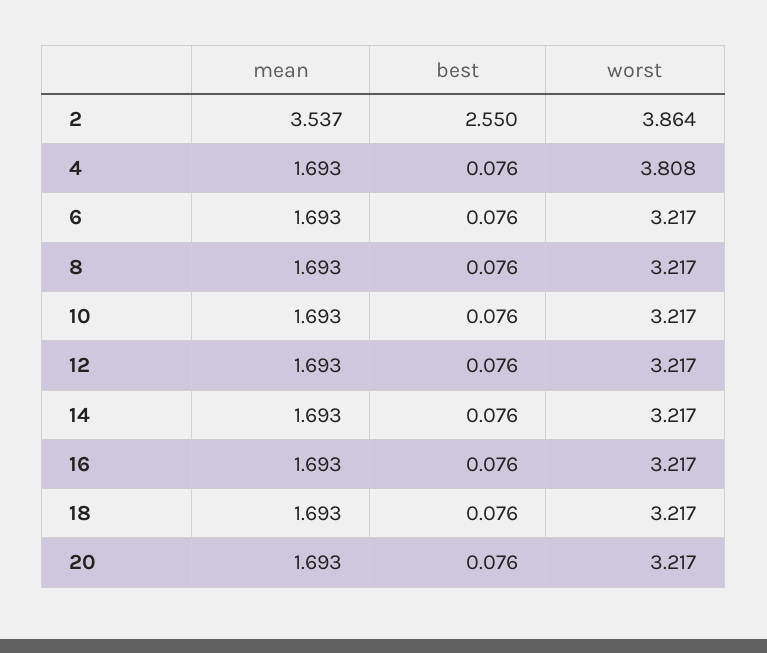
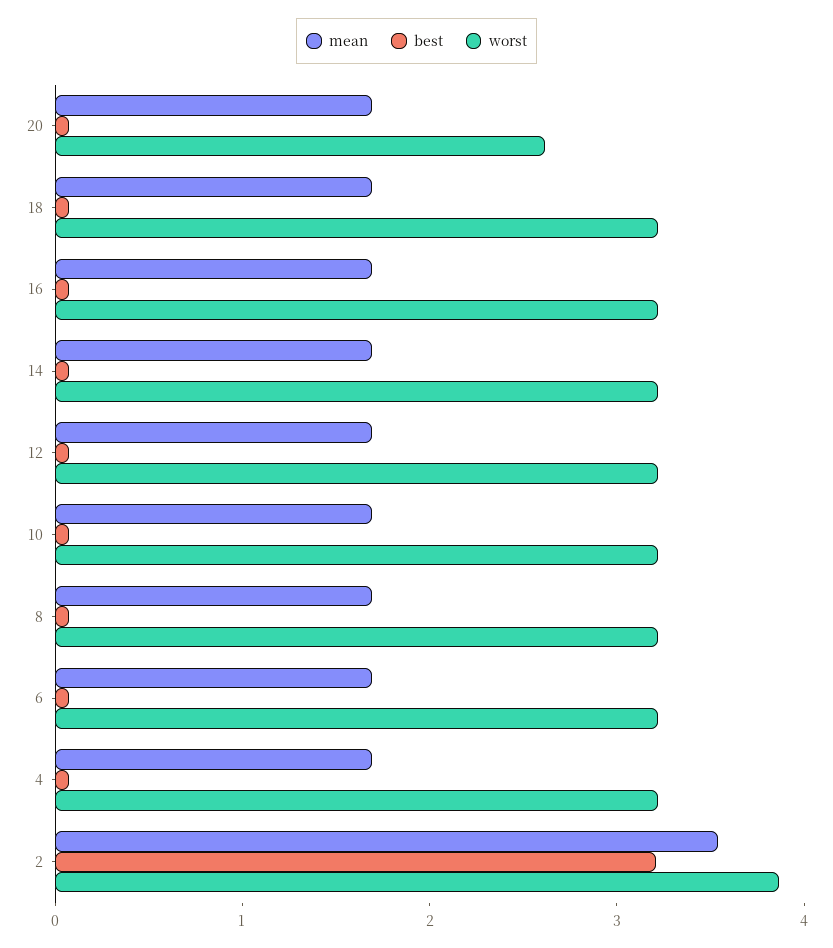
best, 2: 2.55 -> 3.2
worst, 4: 3.808 -> 3.2
worst, 20: 3.217 -> 2.6

